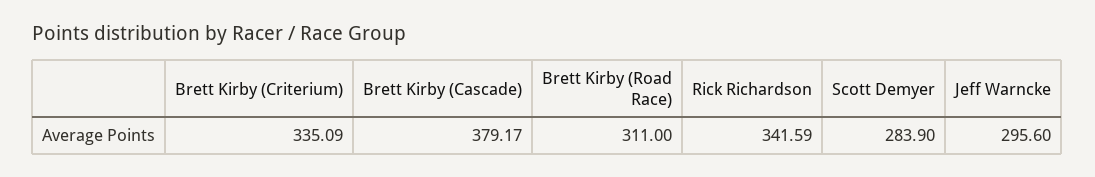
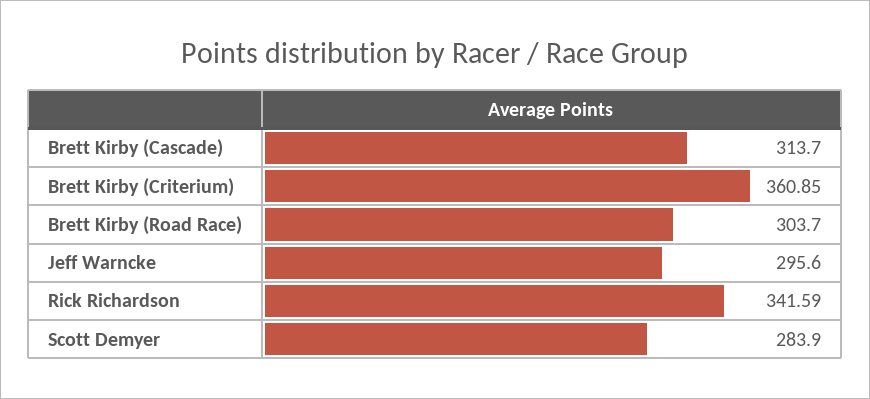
Brett Kirby (Criterium): 335.09 -> 360.85
Brett Kirby (Cascade): 379.17 -> 313.7
Brett Kirby (Road Race): 311 -> 303.7

